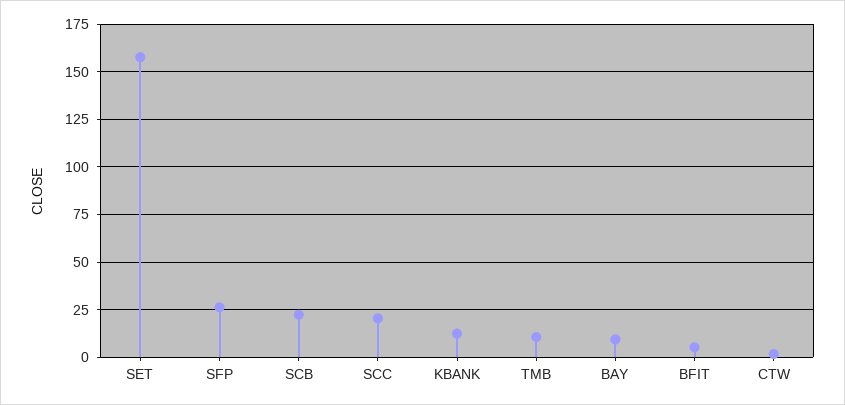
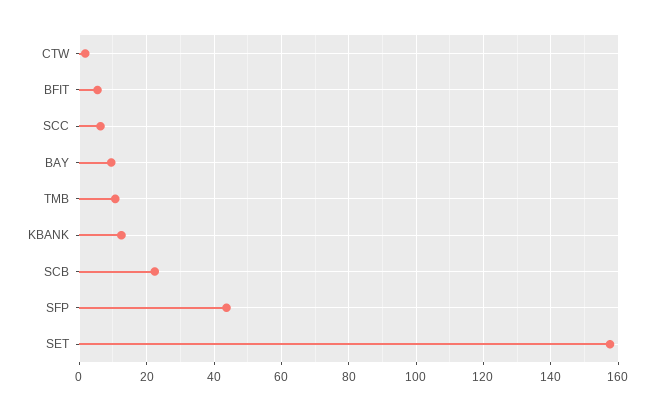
SFP: 25 -> 44
SCC: 20 -> 6

